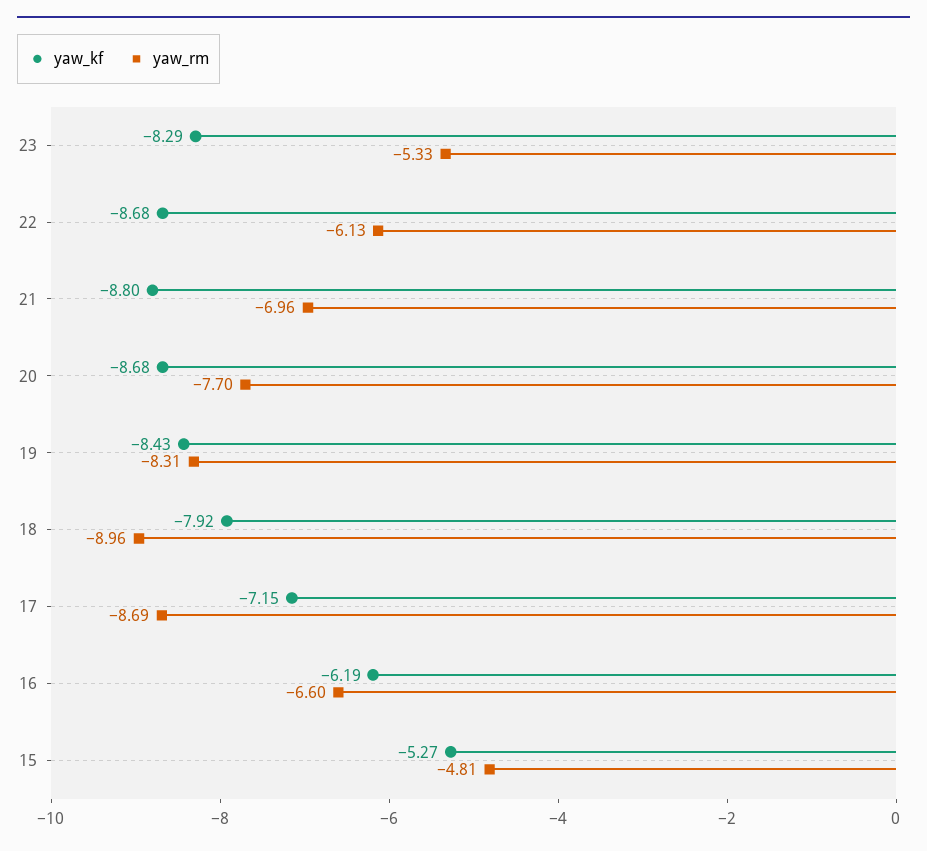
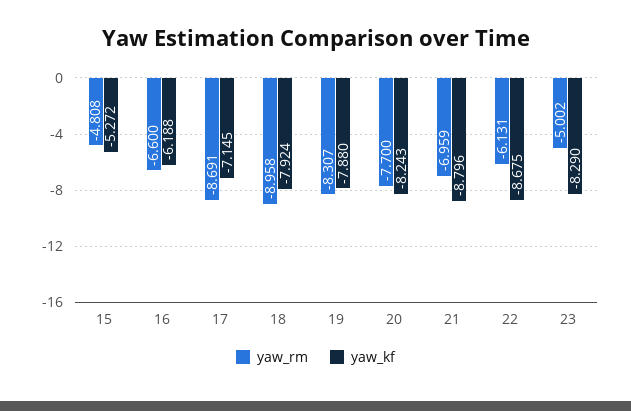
yaw_rm, 23: -5.33 -> -5.002
yaw_kf, 20: -8.68 -> -8.243
yaw_kf, 19: -8.43 -> -7.88

